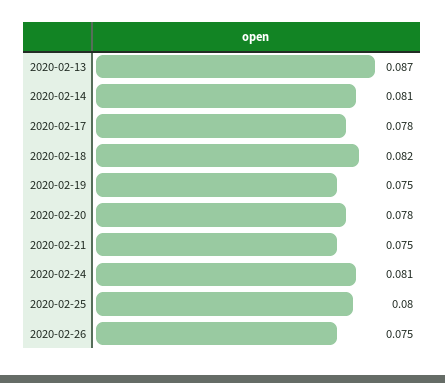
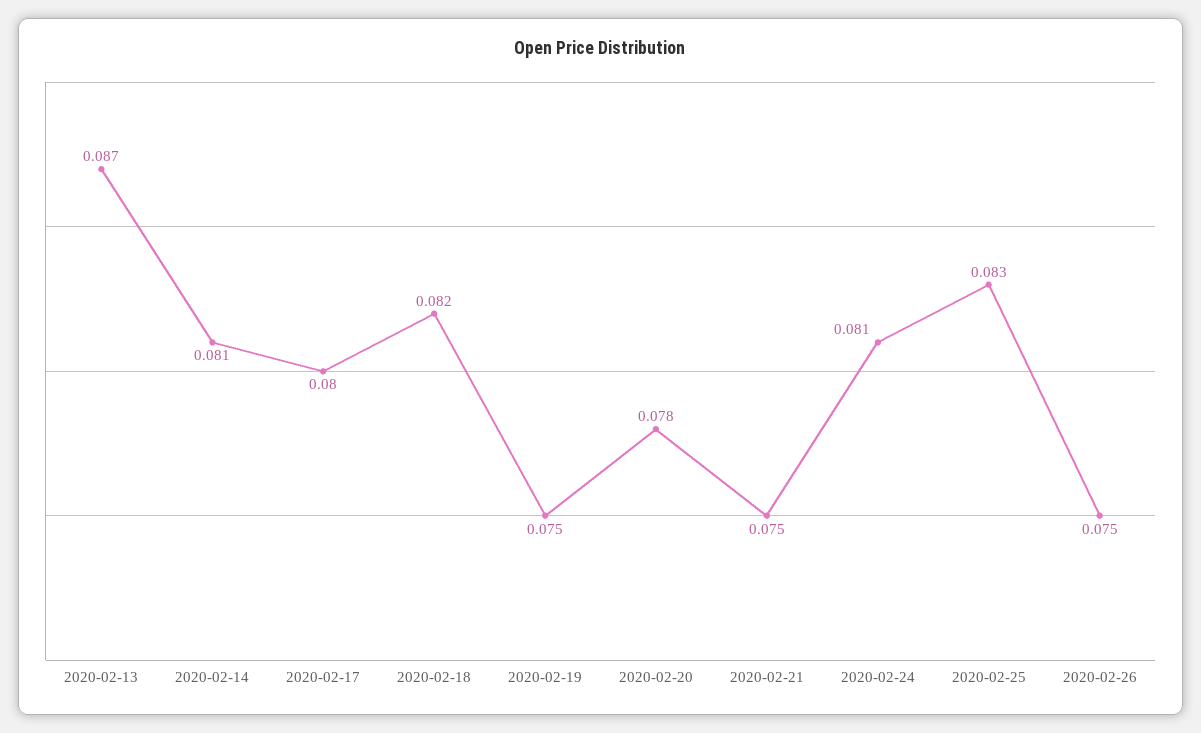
2020-02-17: 0.078 -> 0.08
2020-02-25: 0.08 -> 0.083

